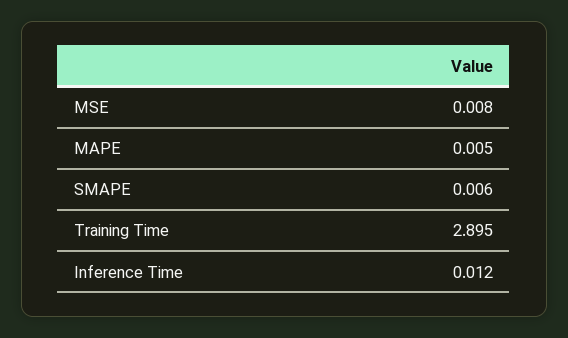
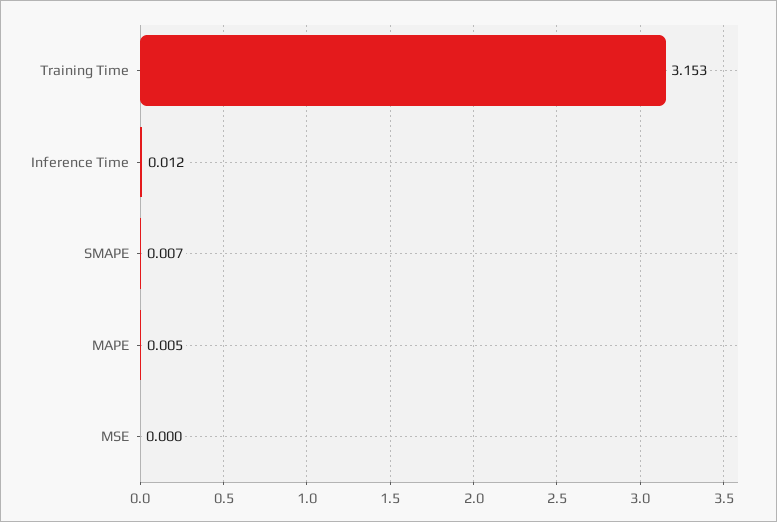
MSE: 0.008 -> 0
SMAPE: 0.006 -> 0.007
Training Time: 2.895 -> 3.153

